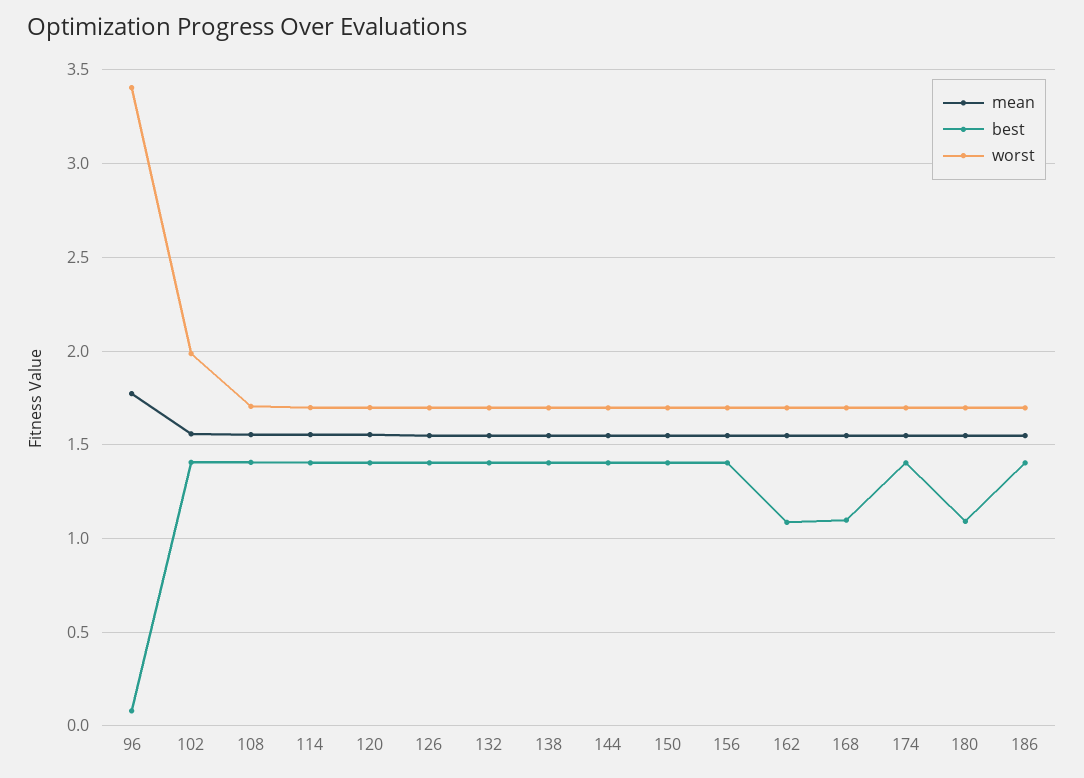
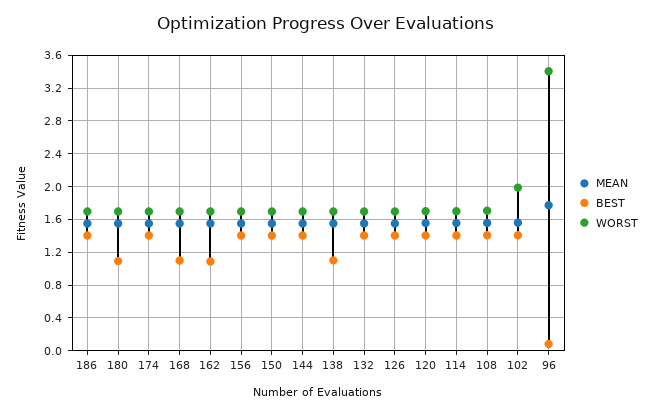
best, 138: 1.4 -> 1.1

